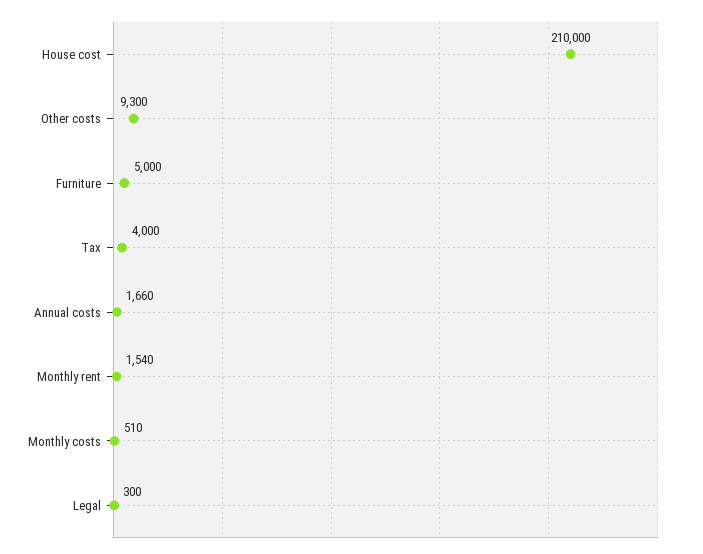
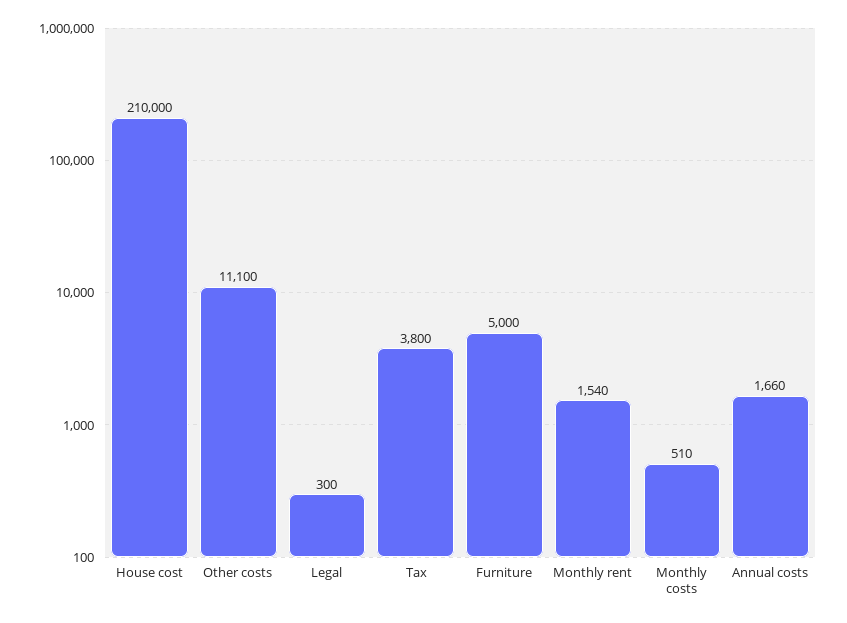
Other costs: 9300 -> 11100
Tax: 4000 -> 3800

